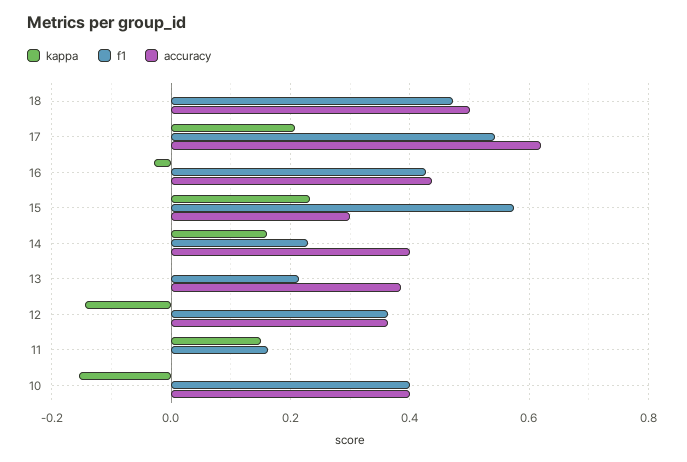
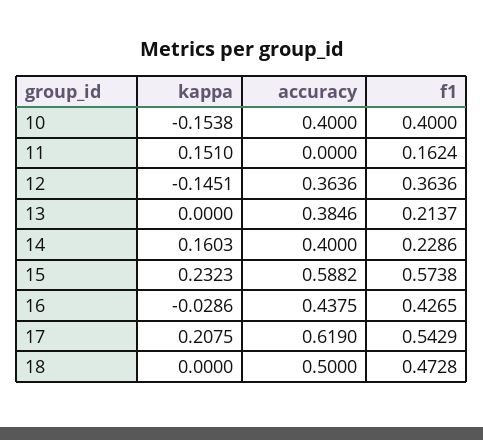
accuracy, 15: 0.3 -> 0.5882

